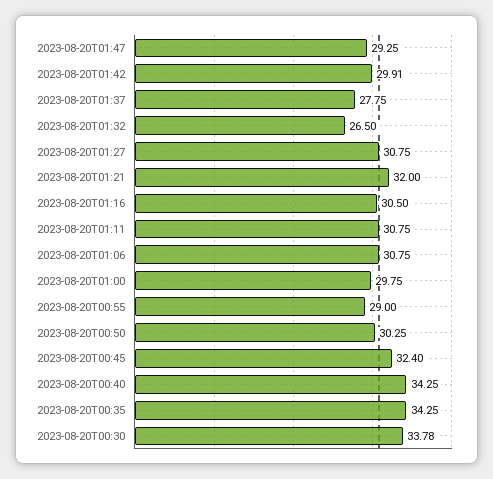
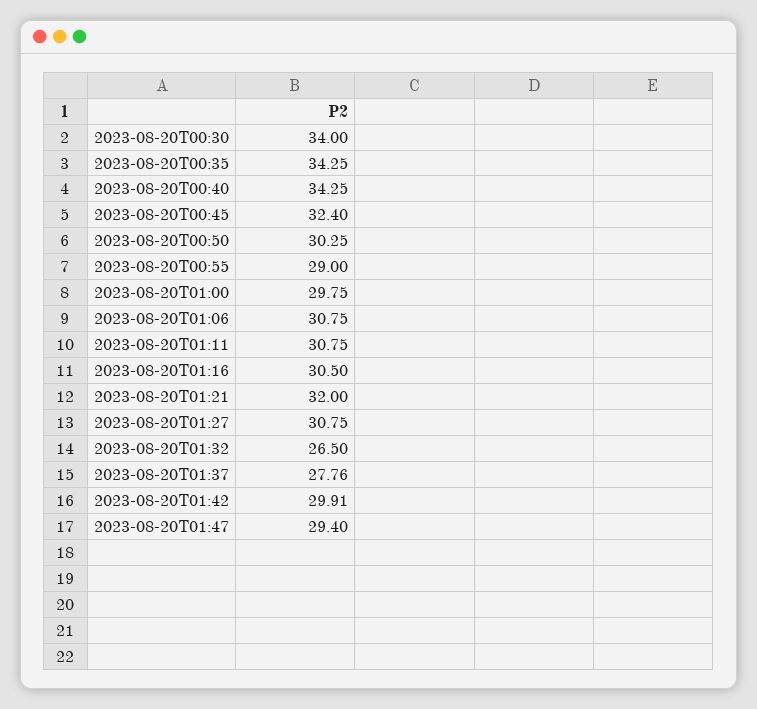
2023-08-20T01:47: 29.25 -> 29.4
2023-08-20T01:37: 27.75 -> 27.76
2023-08-20T00:30: 33.78 -> 34

